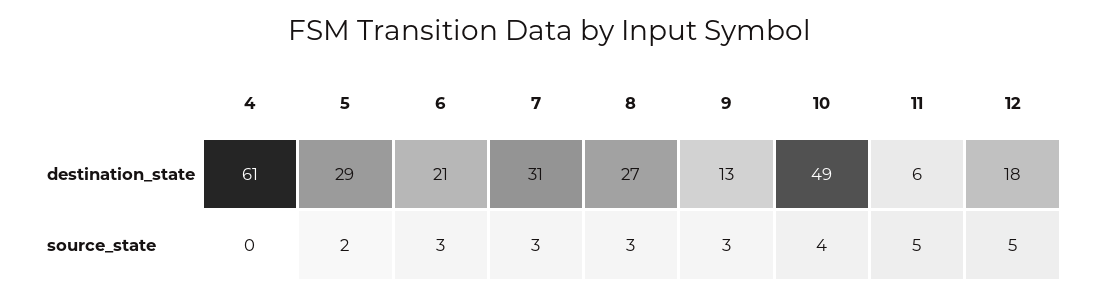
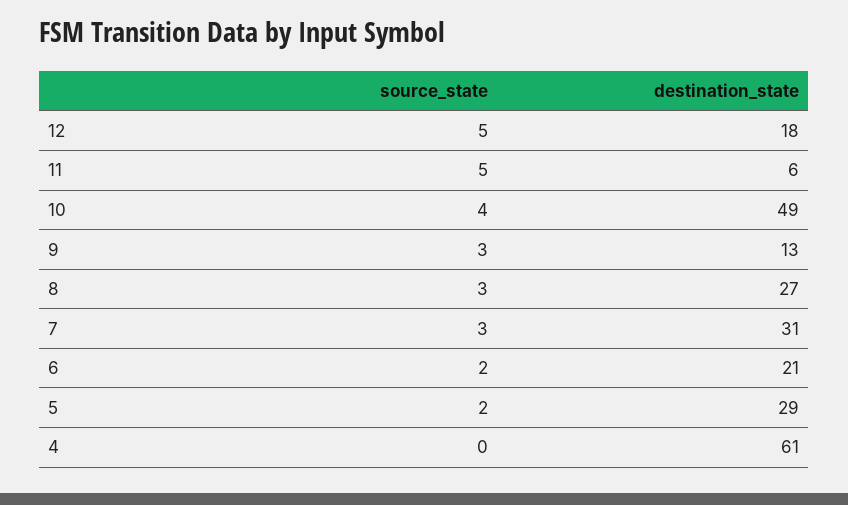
6, source_state: 3 -> 2

